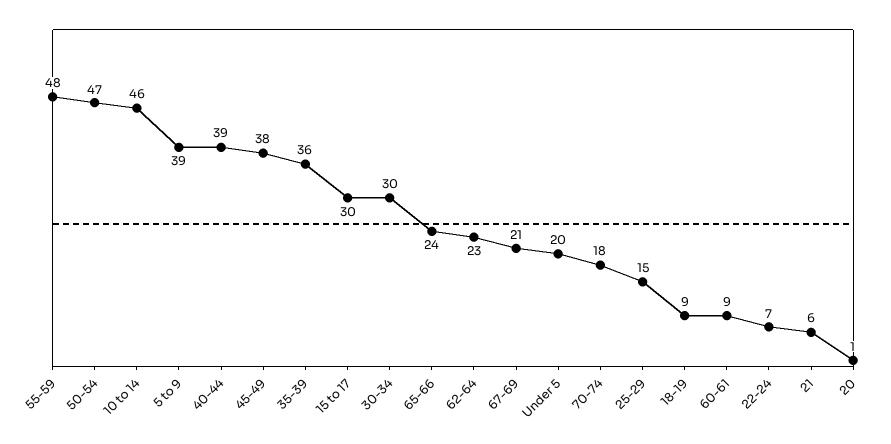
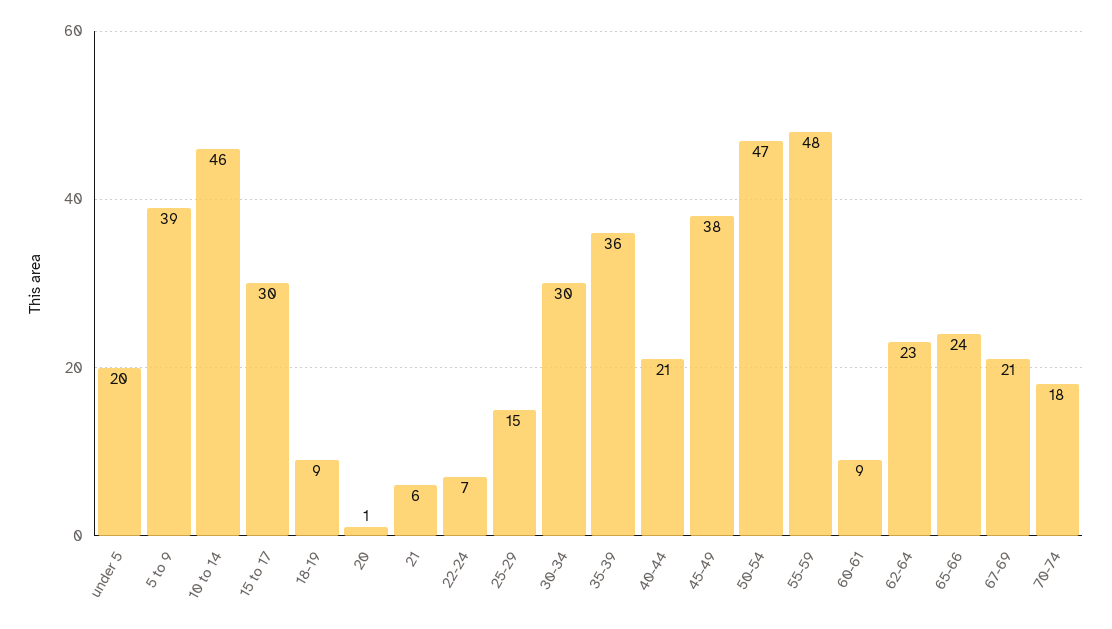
40-44: 39 -> 21

